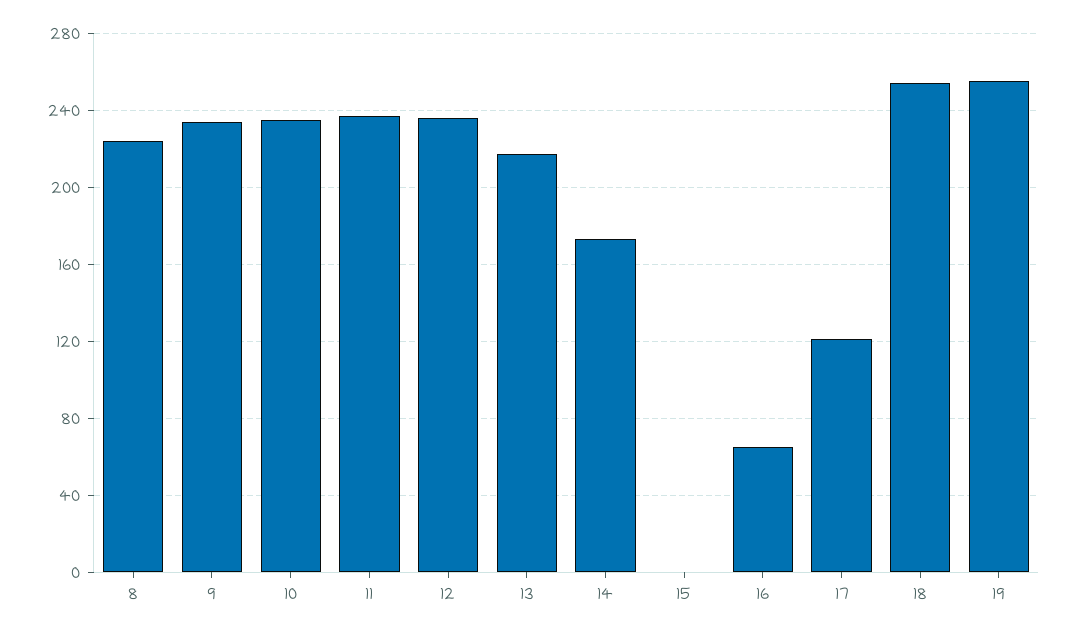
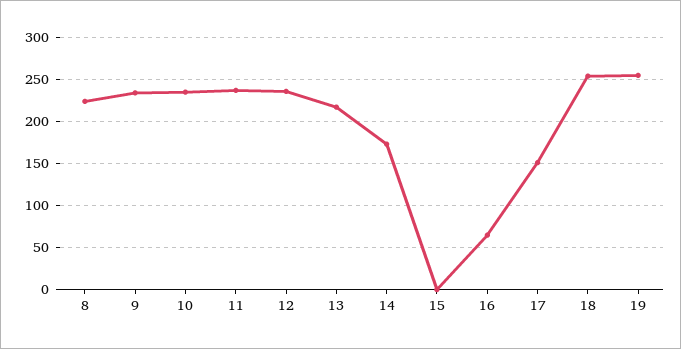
17: 120 -> 150

